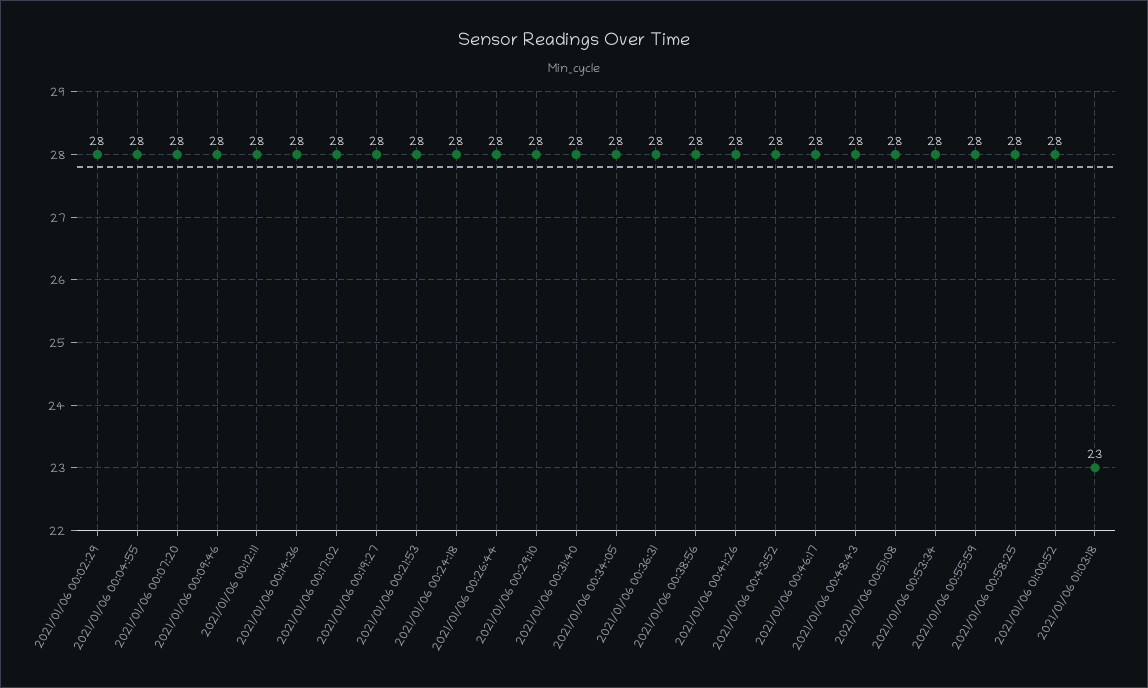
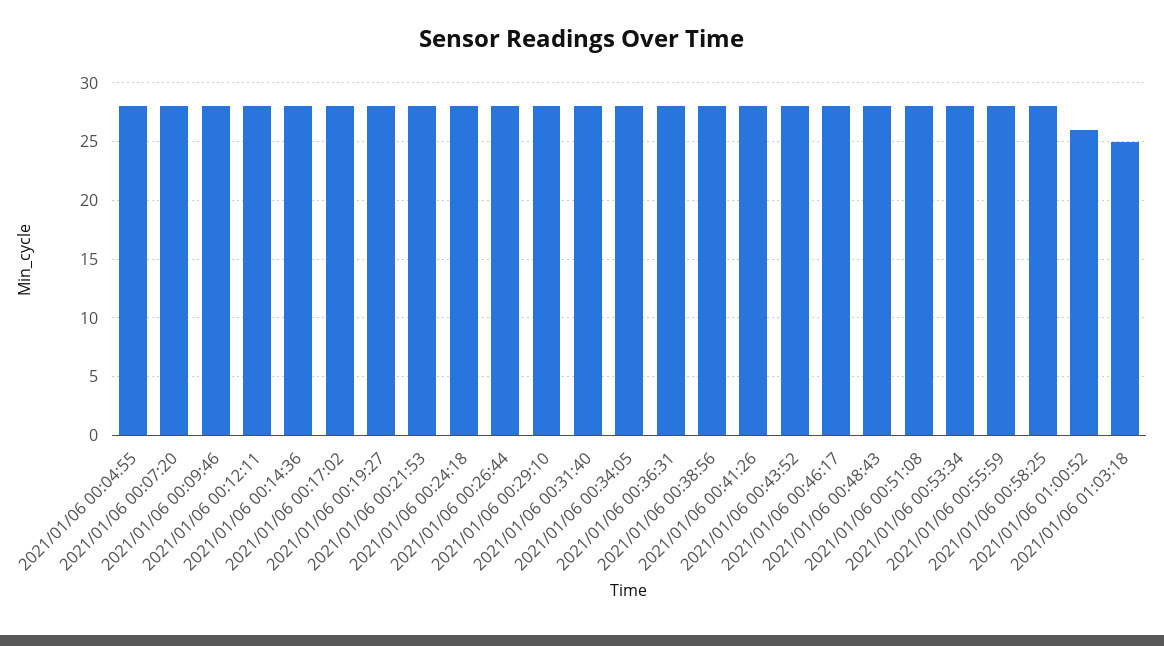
2021/01/06 00:02:29: 28 -> none
2021/01/06 01:00:52: 28 -> 26
2021/01/06 01:03:18: 23 -> 25

